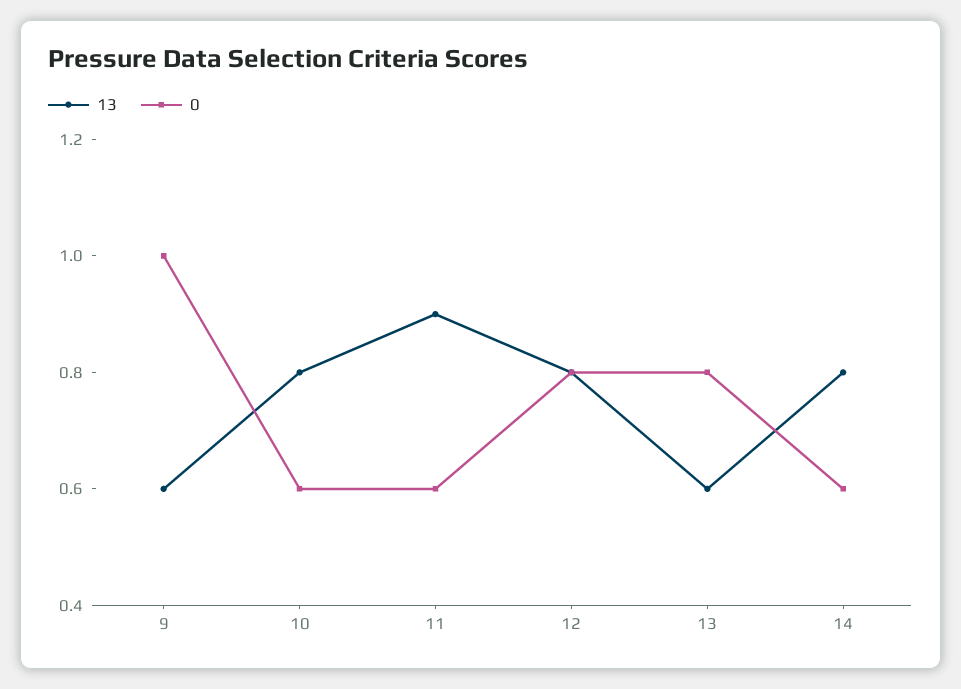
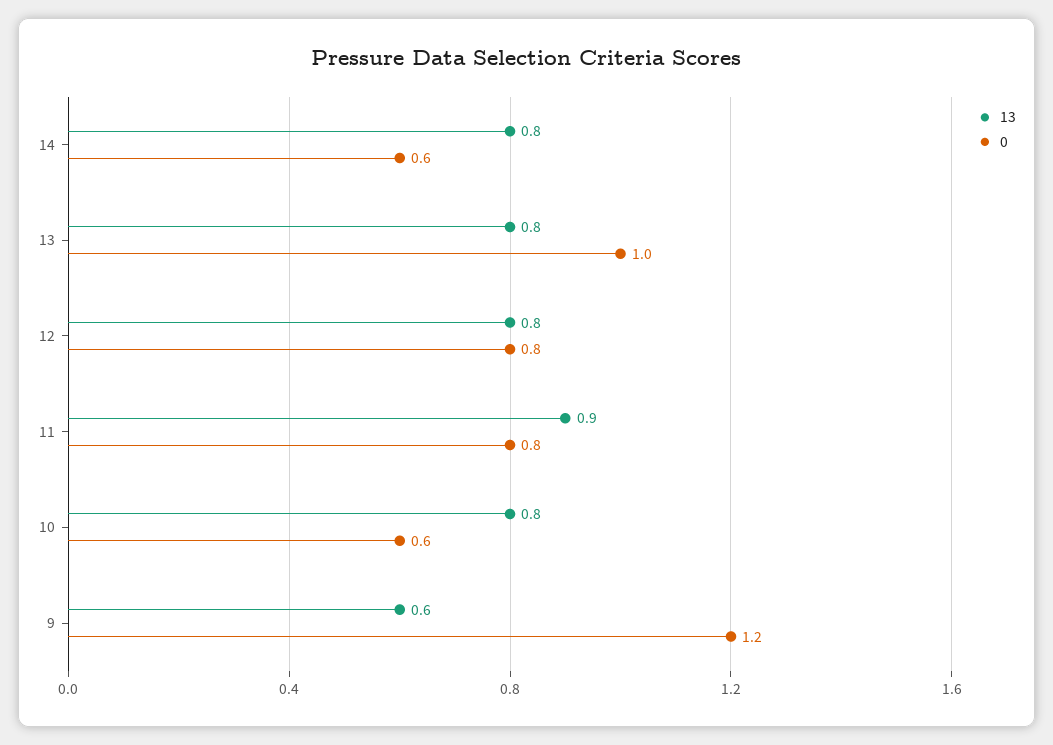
0, 9: 1 -> 1.2
0, 11: 0.6 -> 0.8
13, 13: 0.6 -> 0.8
0, 13: 0.8 -> 1

